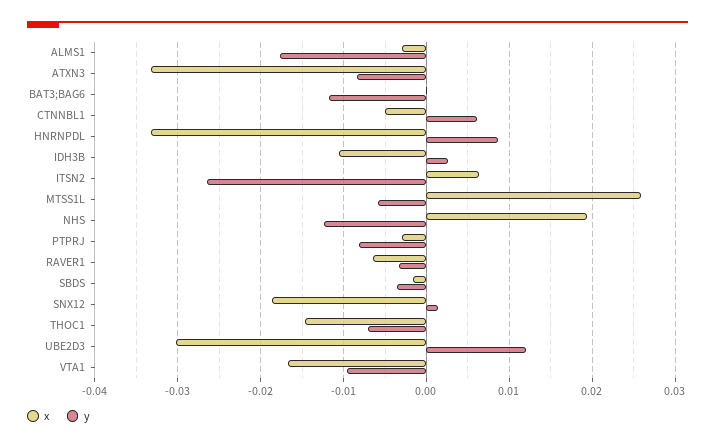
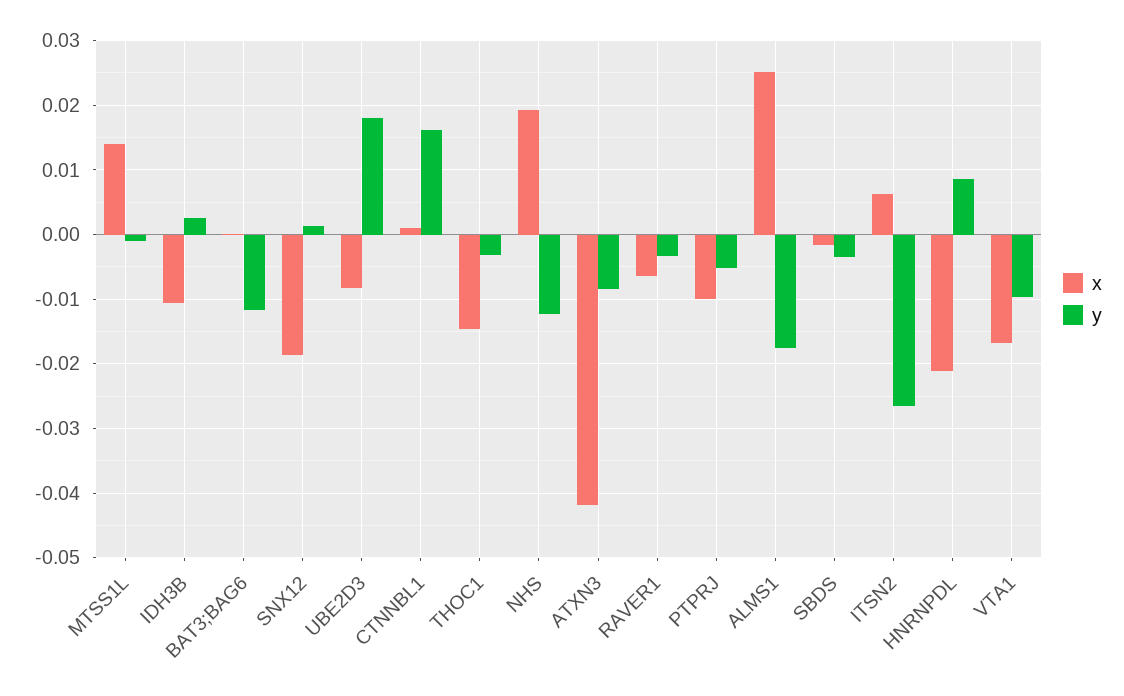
x, ALMS1: -0.003 -> 0.025
x, ATXN3: -0.033 -> -0.042
x, CTNNBL1: -0.005 -> 0.001
y, CTNNBL1: 0.006 -> 0.016
x, HNRNPDL: -0.033 -> -0.021
x, MTSS1L: 0.026 -> 0.014
y, MTSS1L: -0.006 -> -0.001
x, PTPRJ: -0.003 -> -0.01
y, PTPRJ: -0.008 -> -0.005
y, THOC1: -0.007 -> -0.003
x, UBE2D3: -0.03 -> -0.008
y, UBE2D3: 0.012 -> 0.018

